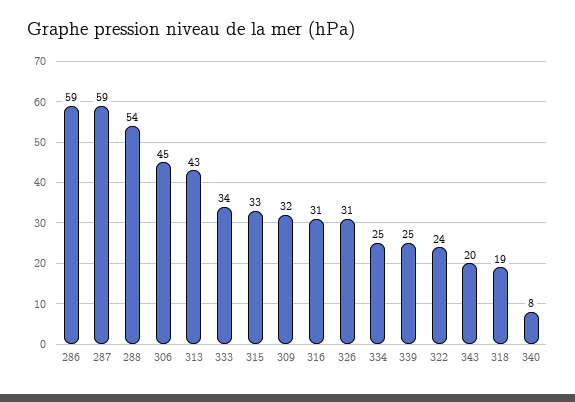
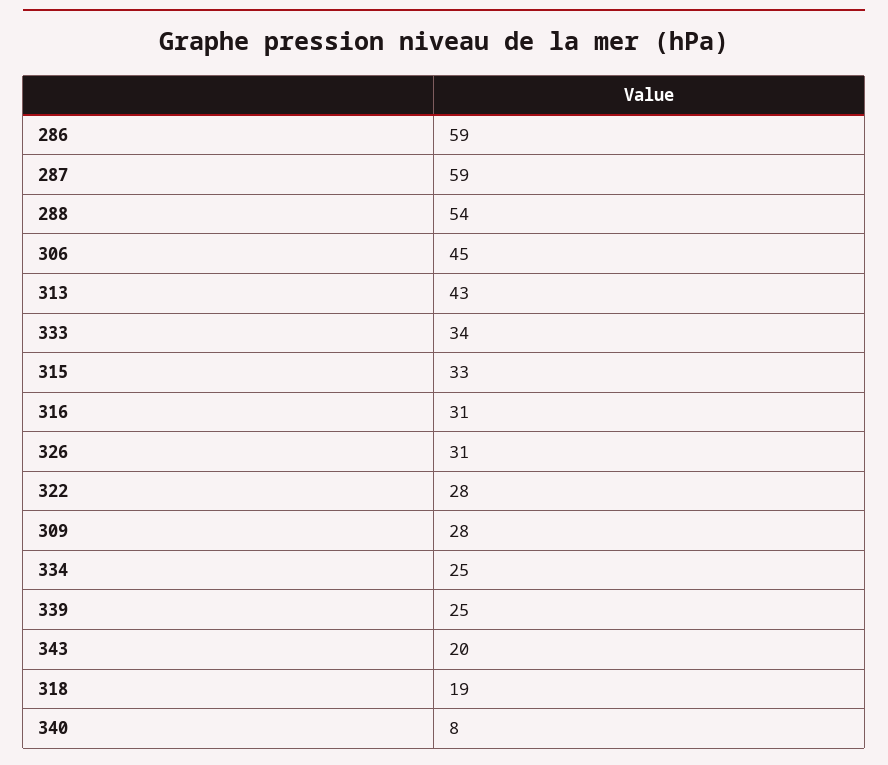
309: 32 -> 28
322: 24 -> 28

